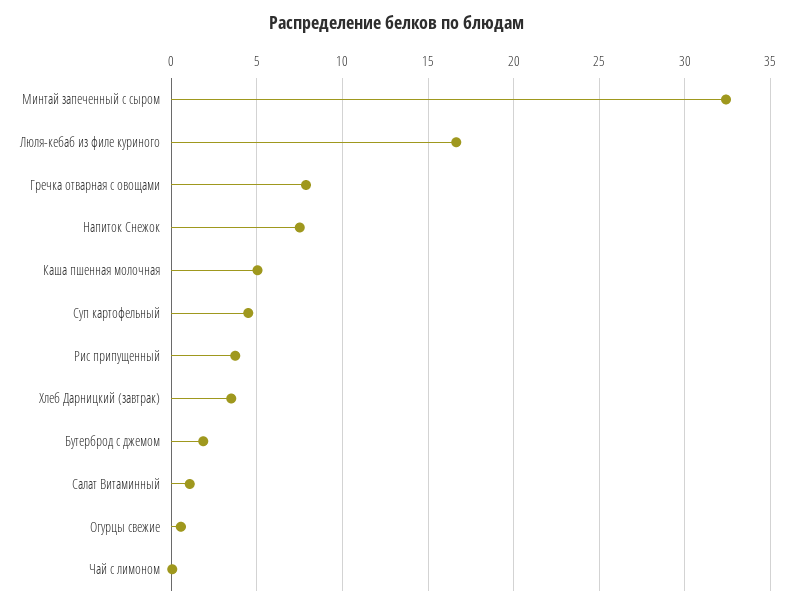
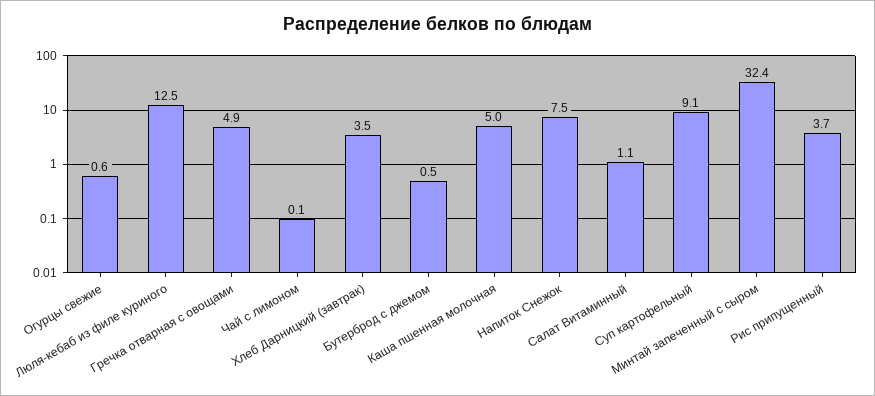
Люля-кебаб из филе куриного: 16.5 -> 12.5
Гречка отварная с овощами: 8 -> 4.9
Суп картофельный: 4.5 -> 9.1
Бутерброд с джемом: 2 -> 0.5

